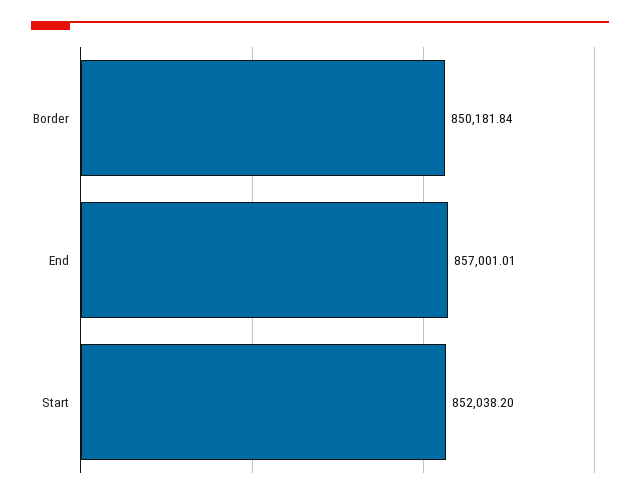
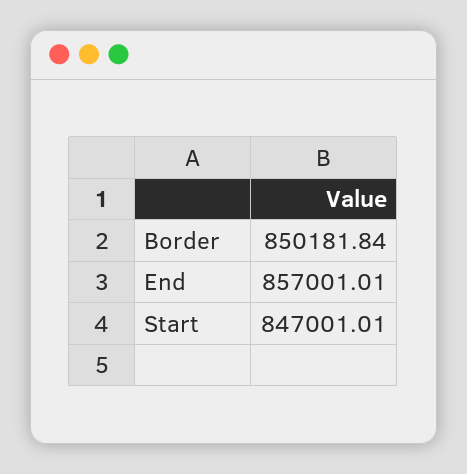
Start: 852038.2 -> 847001.01

